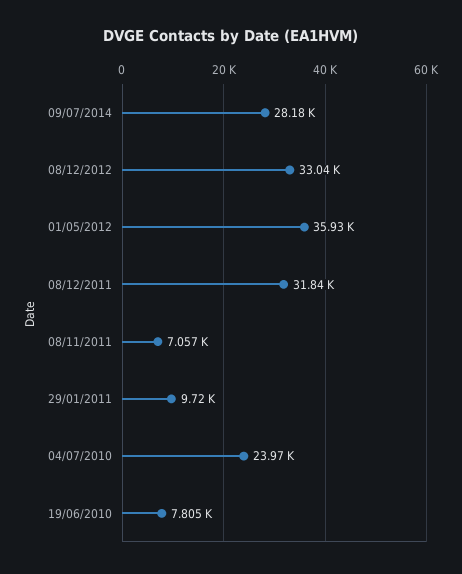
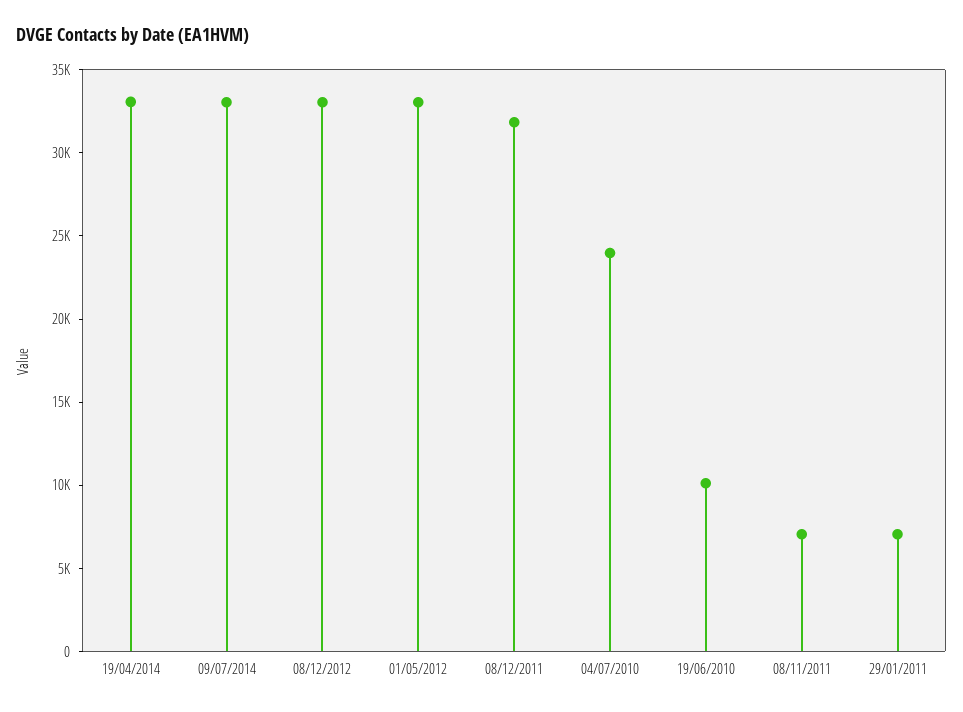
09/07/2014: 28180 -> 33000
01/05/2012: 35930 -> 33000
29/01/2011: 9720 -> 7000
19/06/2010: 7805 -> 10000
19/04/2014: none -> 33000

